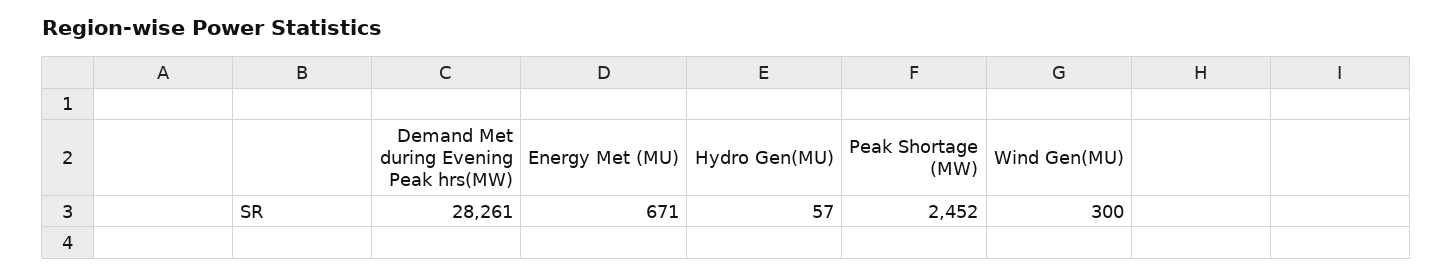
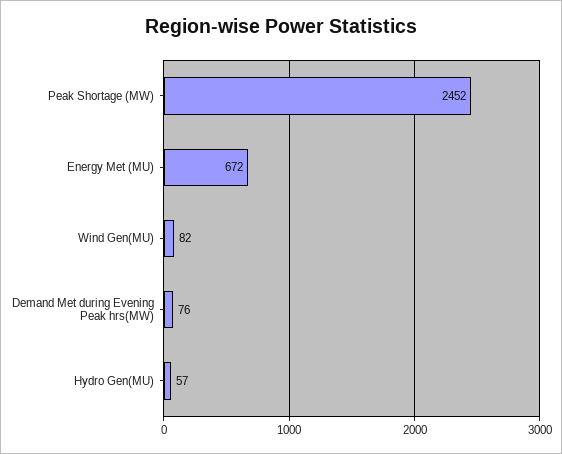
Demand Met during Evening Peak hrs(MW): 28261 -> 76
Energy Met (MU): 671 -> 672
Wind Gen(MU): 300 -> 82

